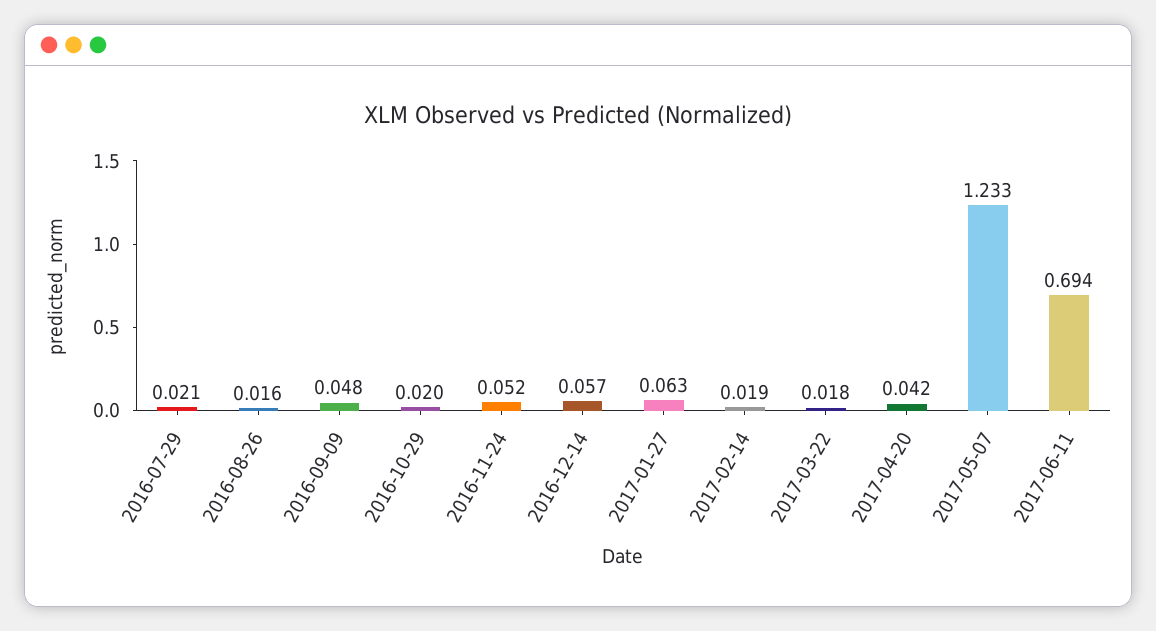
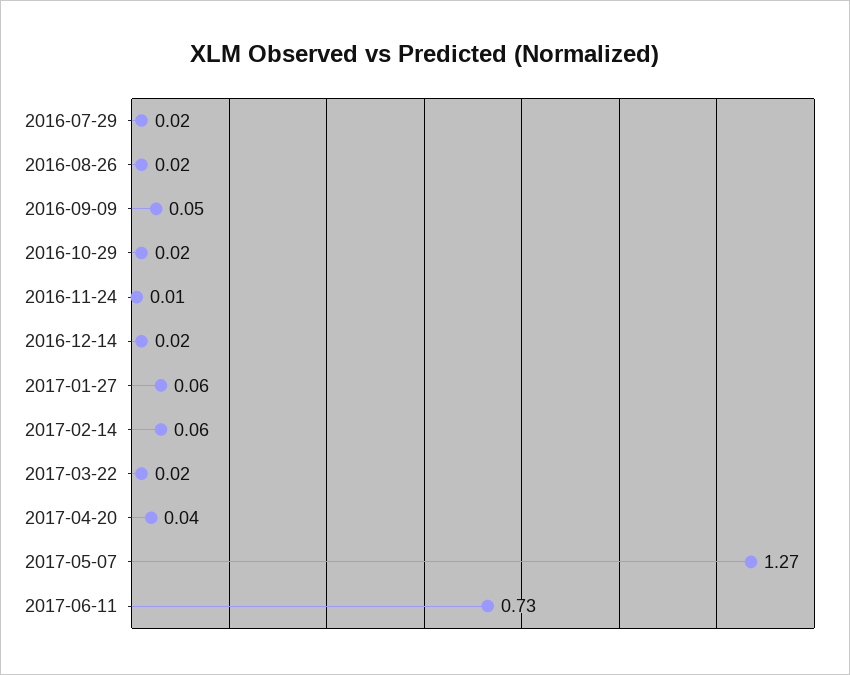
2016-11-24: 0.052 -> 0.01
2016-12-14: 0.057 -> 0.02
2017-02-14: 0.019 -> 0.06
2017-05-07: 1.233 -> 1.27
2017-06-11: 0.694 -> 0.73

